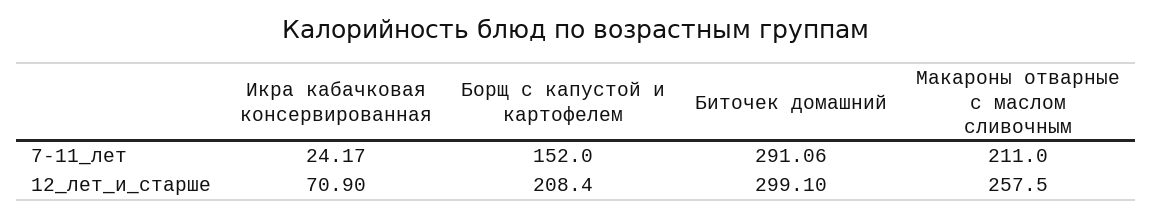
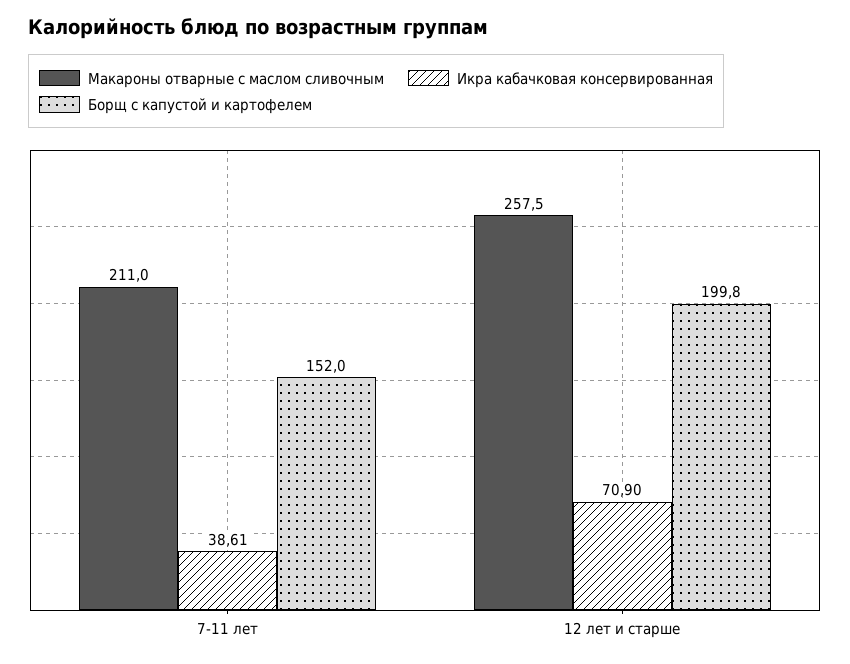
Икра кабачковая консервированная, 7-11_лет: 24.17 -> 38.61
Биточек домашний, 7-11_лет: 291.06 -> none
Борщ с капустой и картофелем, 12_лет_и_старше: 208.4 -> 199.8
Биточек домашний, 12_лет_и_старше: 299.1 -> none

